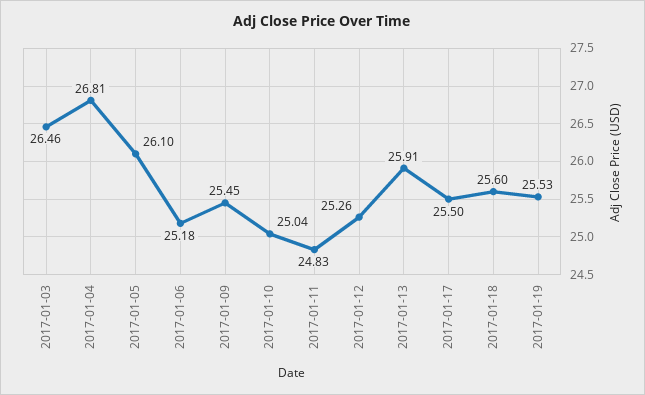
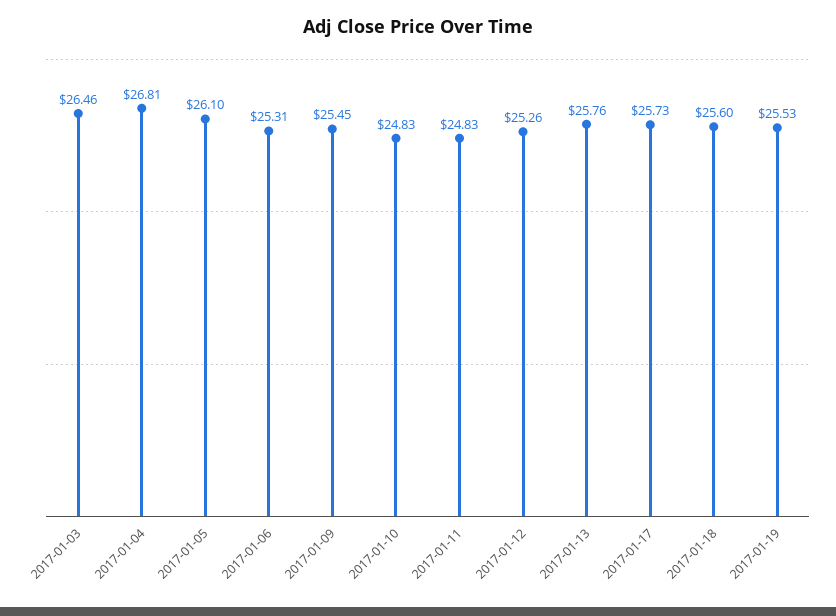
2017-01-06: 25.18 -> 25.31
2017-01-10: 25.04 -> 24.83
2017-01-13: 25.91 -> 25.76
2017-01-17: 25.5 -> 25.73

